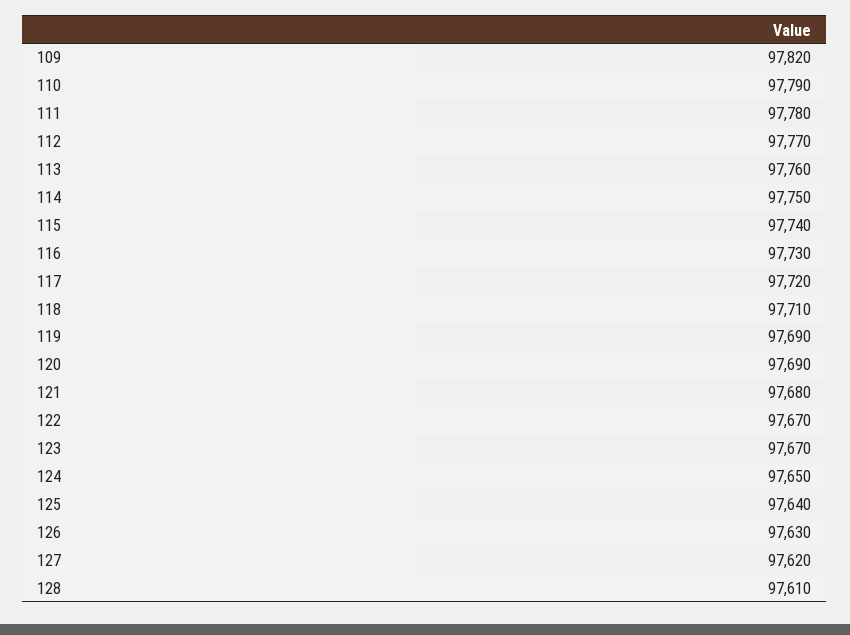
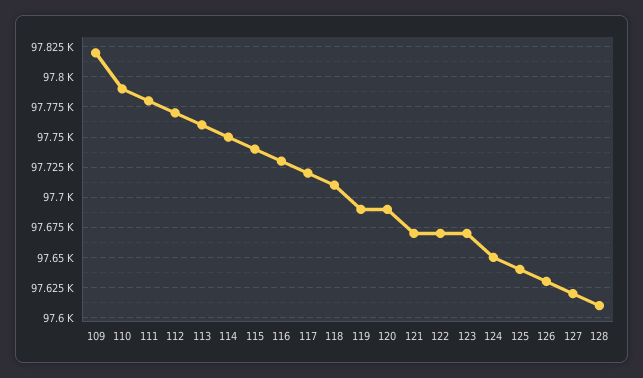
121: 97680 -> 97670

